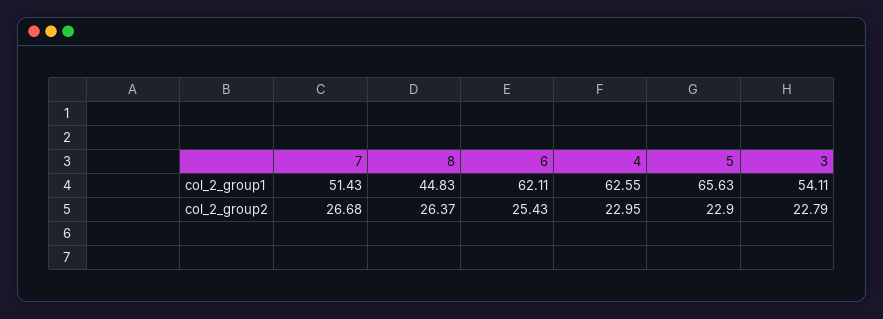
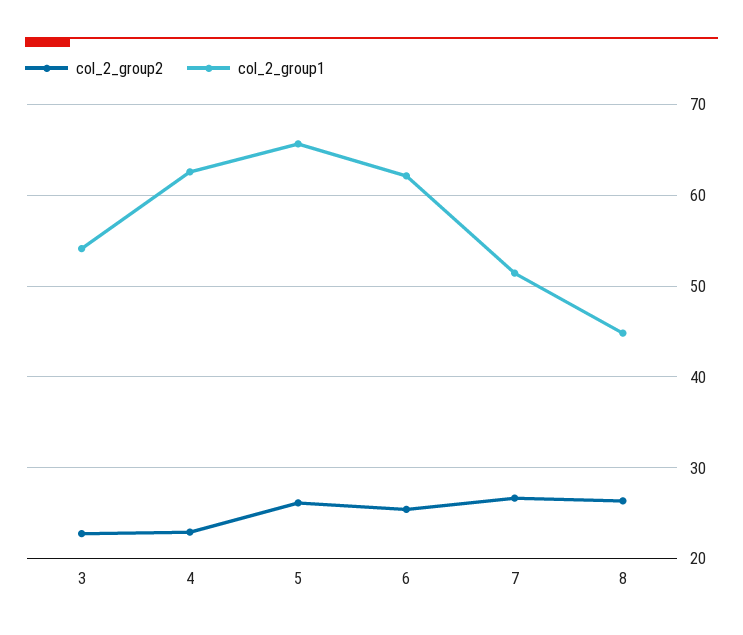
col_2_group2, 5: 22.9 -> 26

